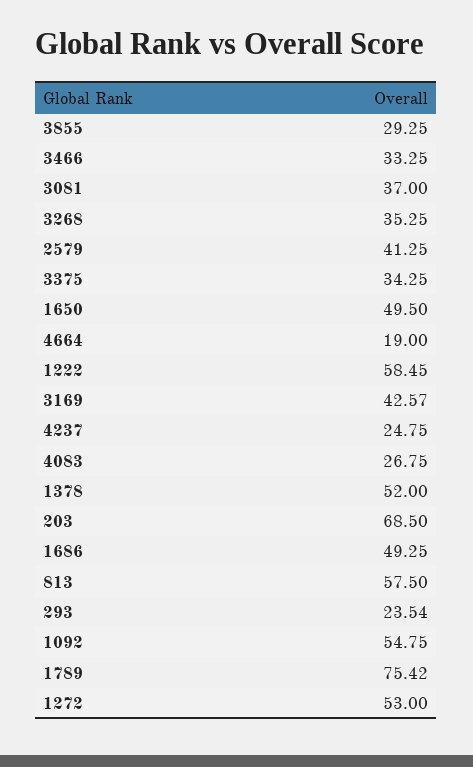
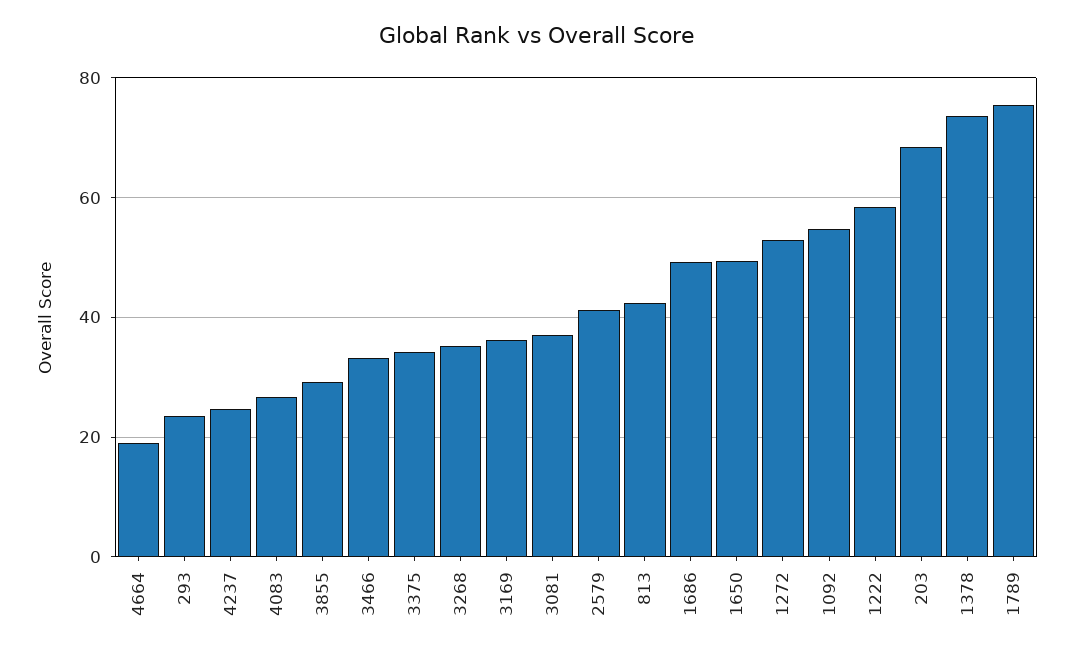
3169: 42.57 -> 36
1378: 52 -> 74
813: 57.5 -> 42

